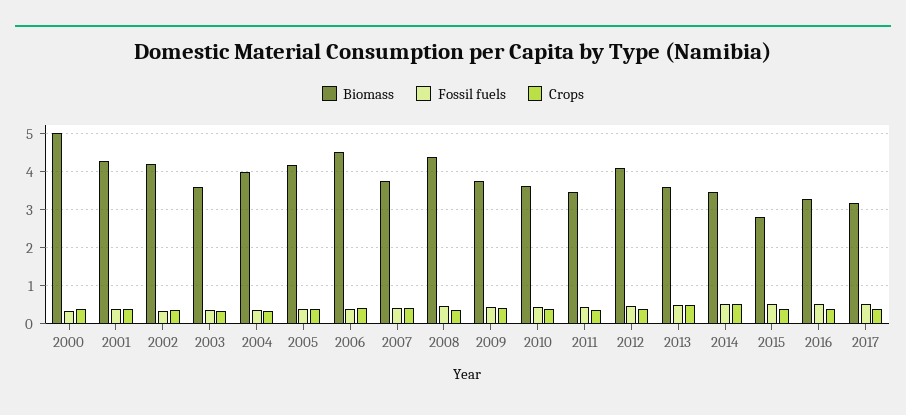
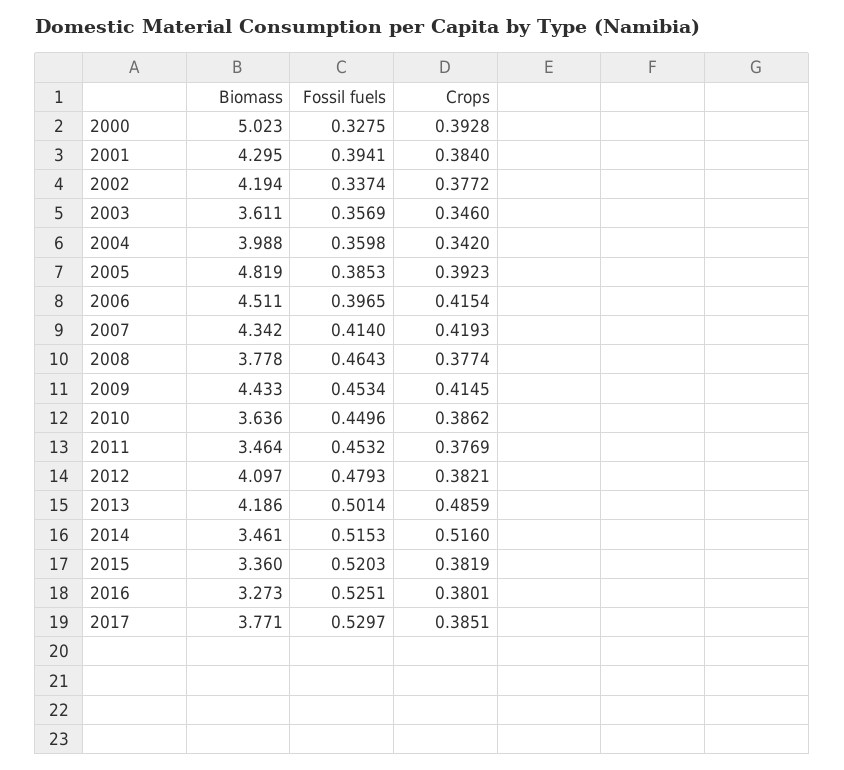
Biomass, 2005: 4.2 -> 4.819
Biomass, 2007: 3.8 -> 4.342
Biomass, 2008: 4.4 -> 3.778
Biomass, 2009: 3.8 -> 4.433
Biomass, 2013: 3.6 -> 4.186
Biomass, 2015: 2.8 -> 3.36
Biomass, 2017: 3.2 -> 3.771

